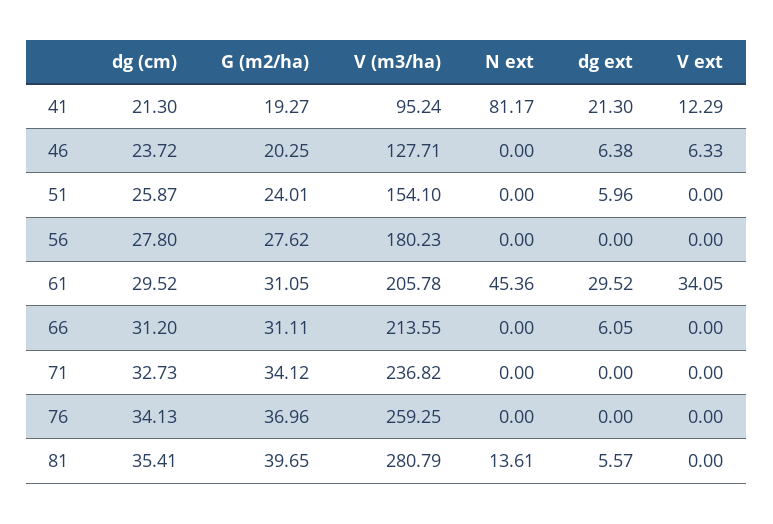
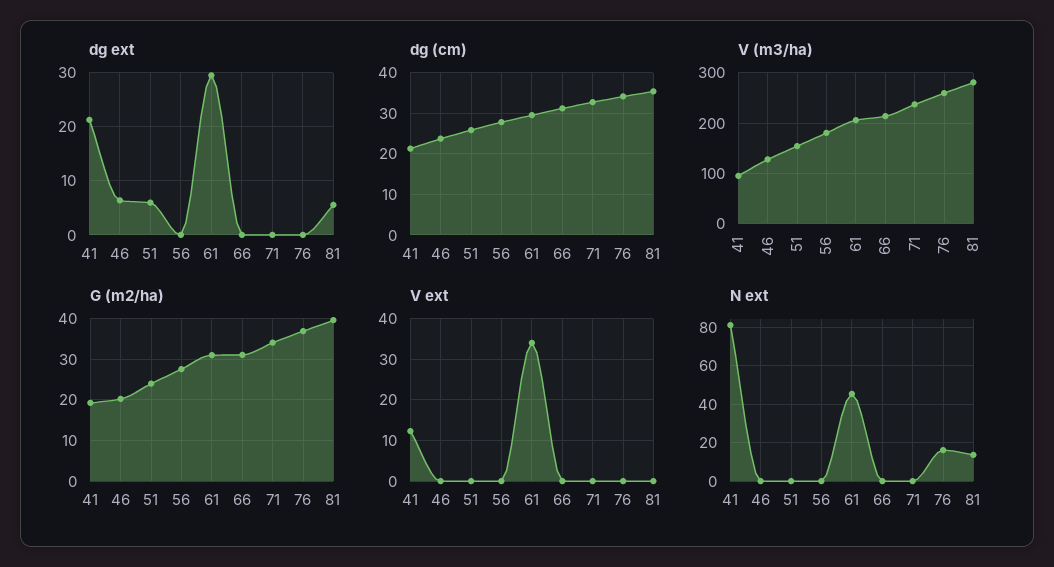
V ext, 46: 6.33 -> 0
dg ext, 66: 6.05 -> 0
N ext, 76: 0 -> 15

